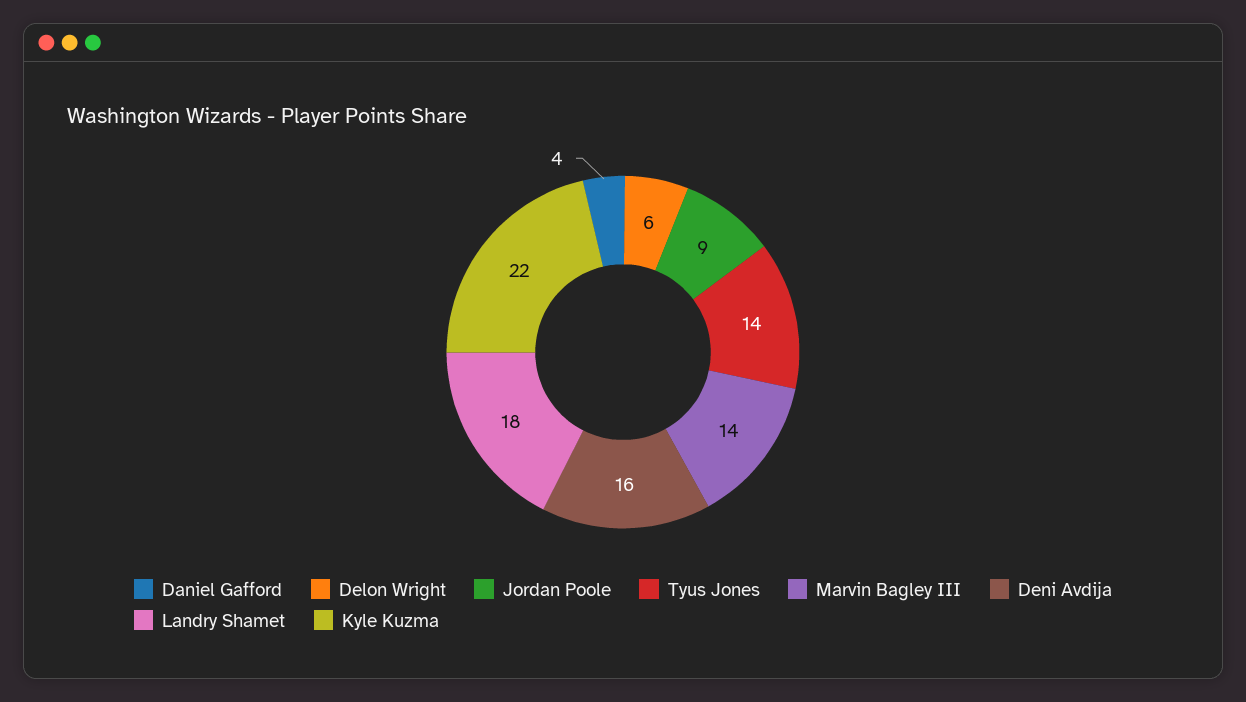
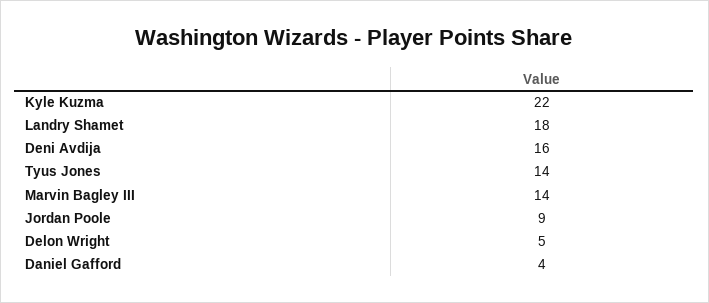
Delon Wright: 6 -> 5

